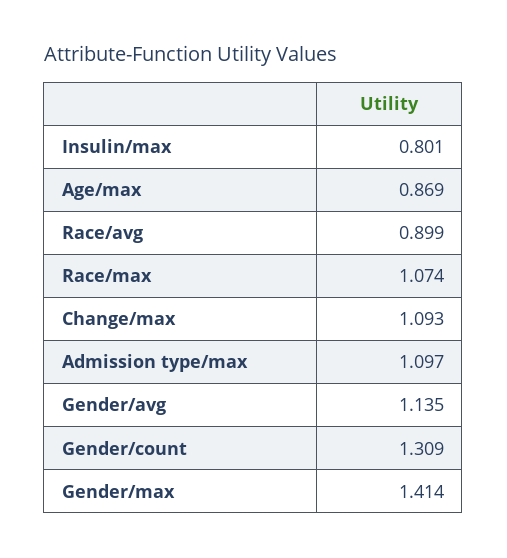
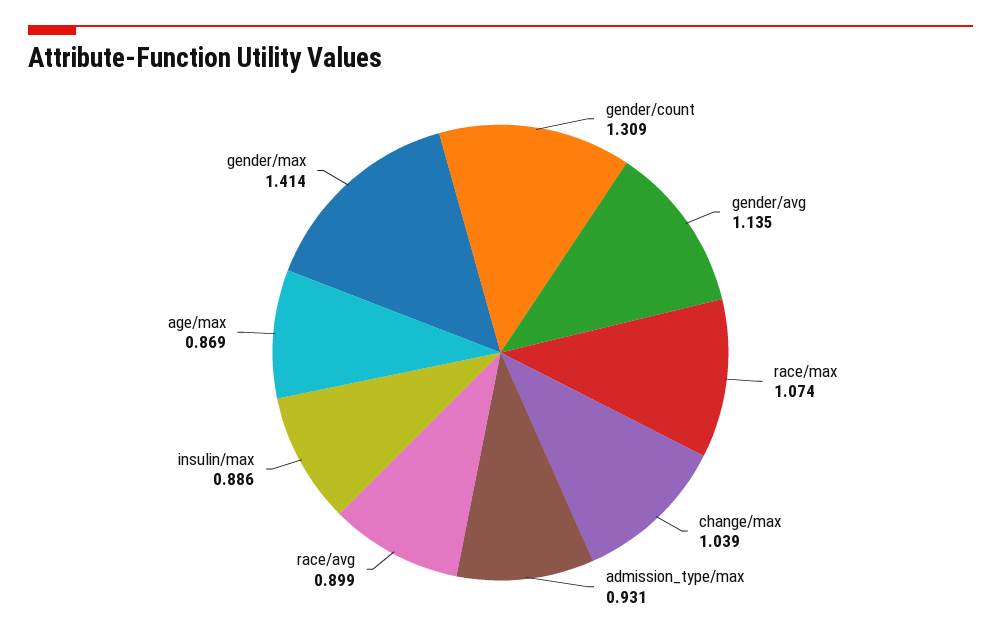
Insulin/max: 0.801 -> 0.886
Change/max: 1.093 -> 1.039
Admission type/max: 1.097 -> 0.931

